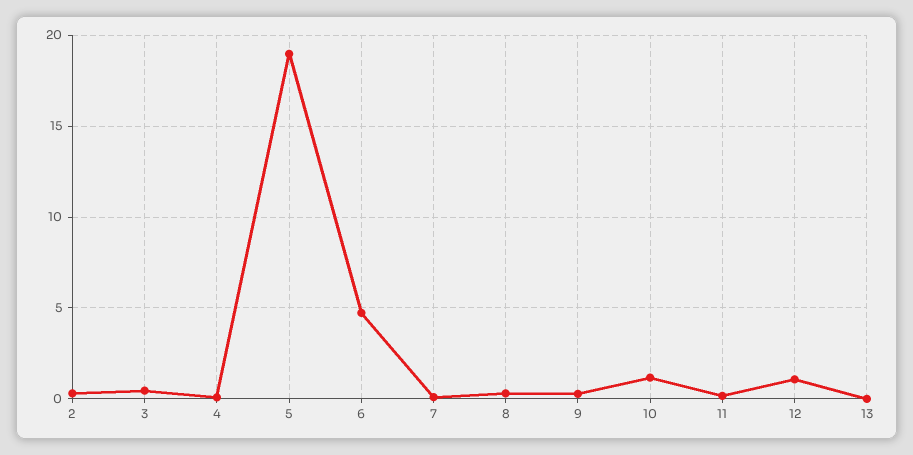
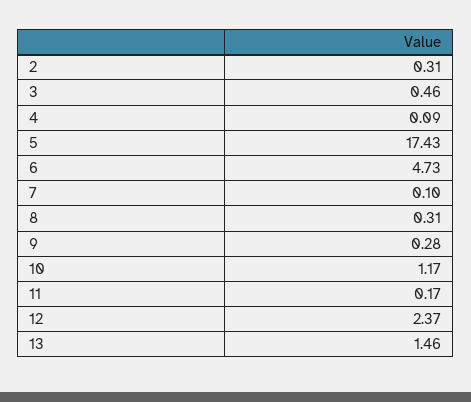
5: 19 -> 17.43
12: 1 -> 2.37
13: 0 -> 1.46

